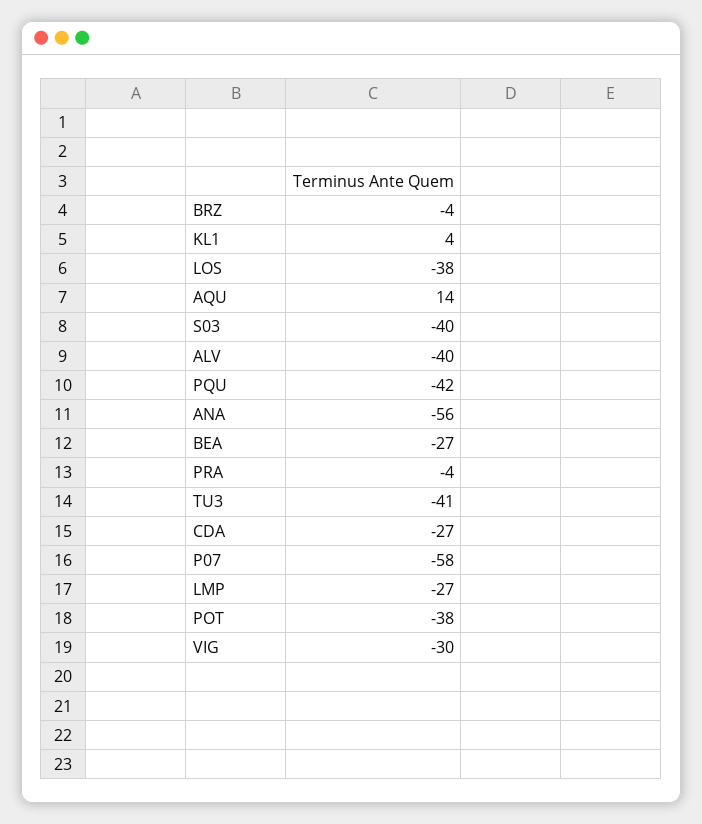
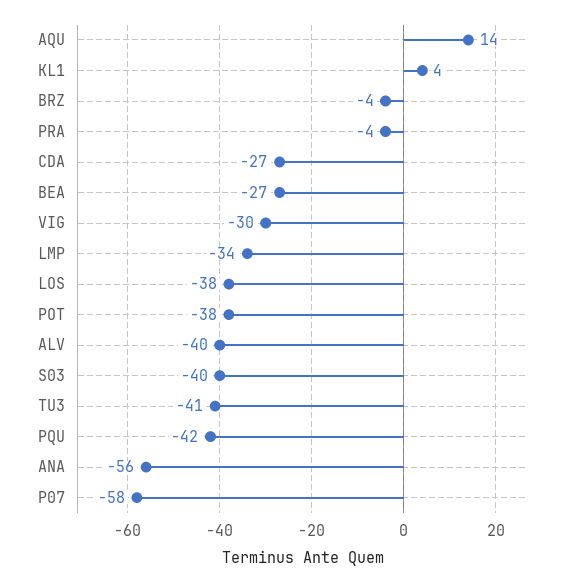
LMP: -27 -> -34

